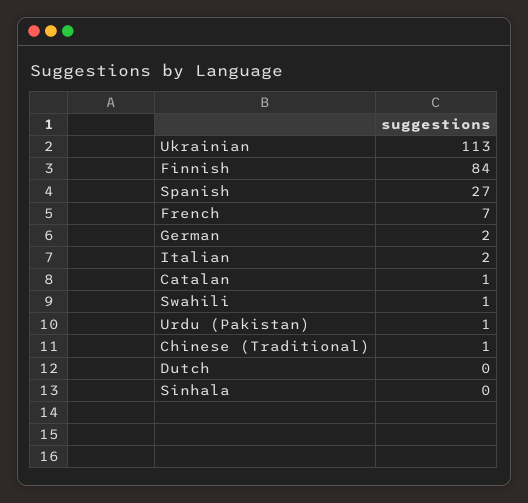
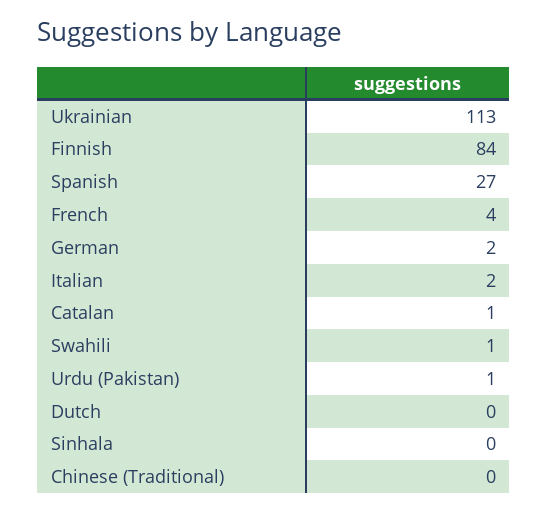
French: 7 -> 4
Chinese (Traditional): 1 -> 0

